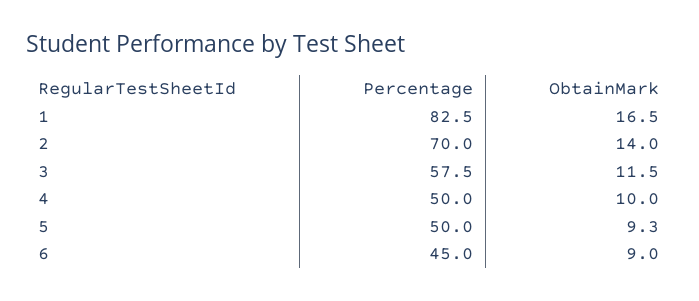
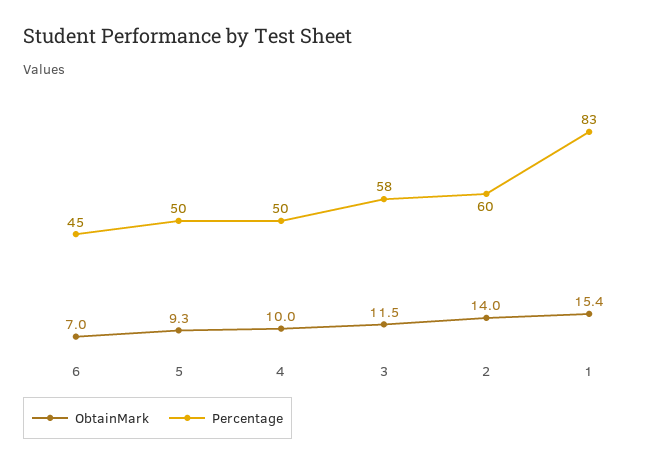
ObtainMark, 1: 16.5 -> 15.4
Percentage, 2: 70 -> 60
ObtainMark, 6: 9 -> 7

